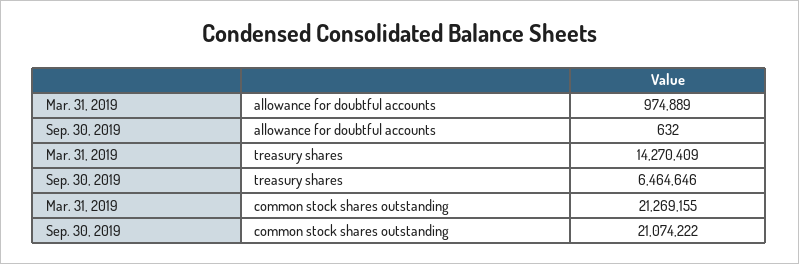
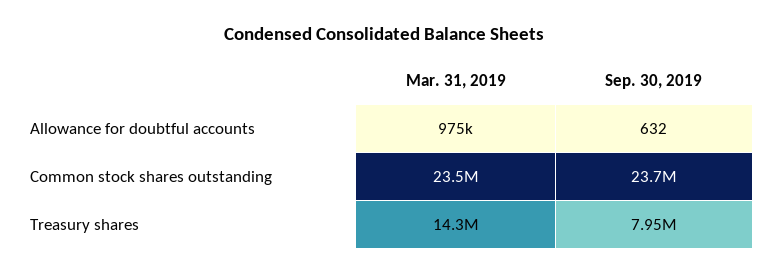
Sep. 30, 2019, treasury shares: 6464646 -> 7950000
Mar. 31, 2019, common stock shares outstanding: 21269155 -> 23500000
Sep. 30, 2019, common stock shares outstanding: 21074222 -> 23700000

